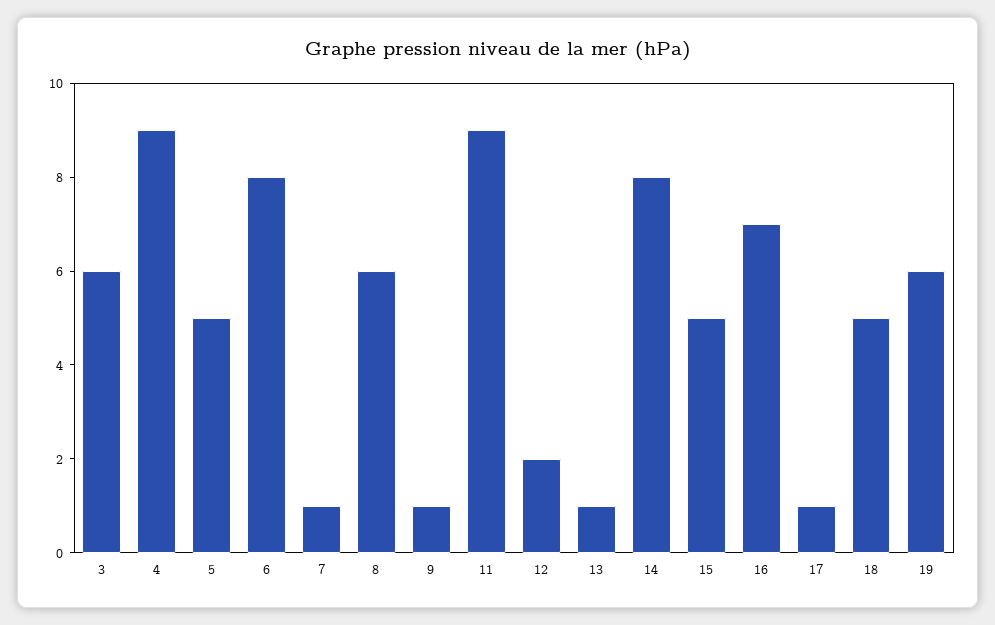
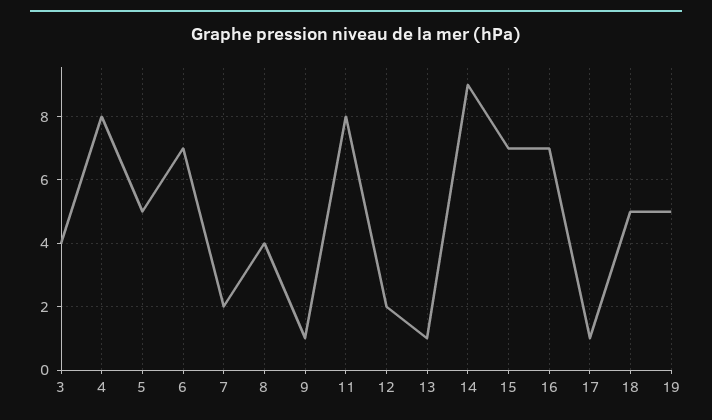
3: 6 -> 4
4: 9 -> 8
6: 8 -> 7
7: 1 -> 2
8: 6 -> 4
11: 9 -> 8
14: 8 -> 9
15: 5 -> 7
19: 6 -> 5

